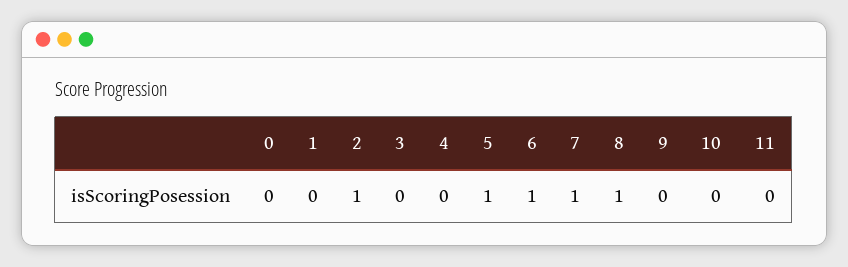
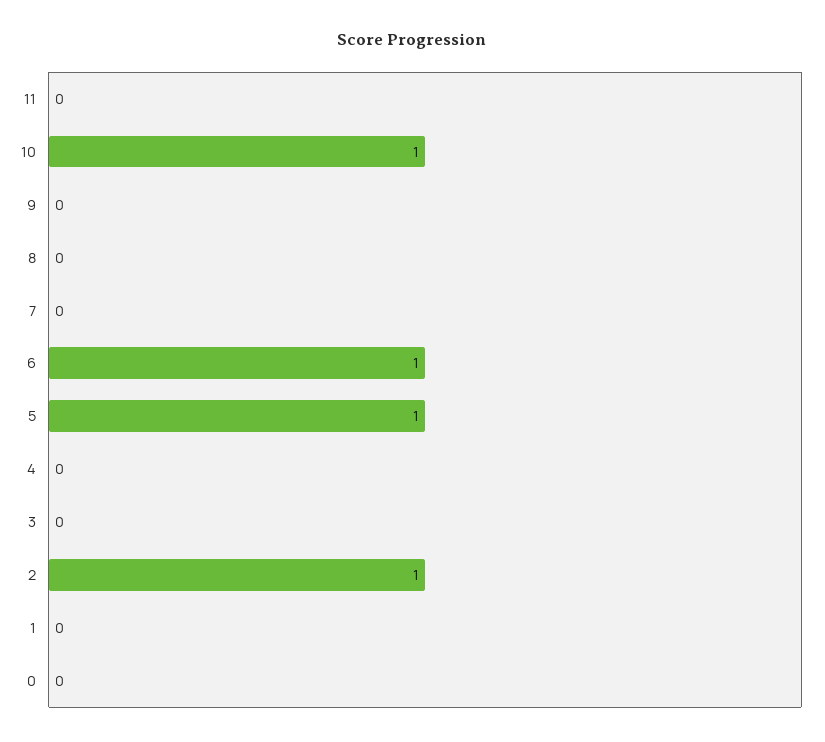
7: 1 -> 0
8: 1 -> 0
10: 0 -> 1

